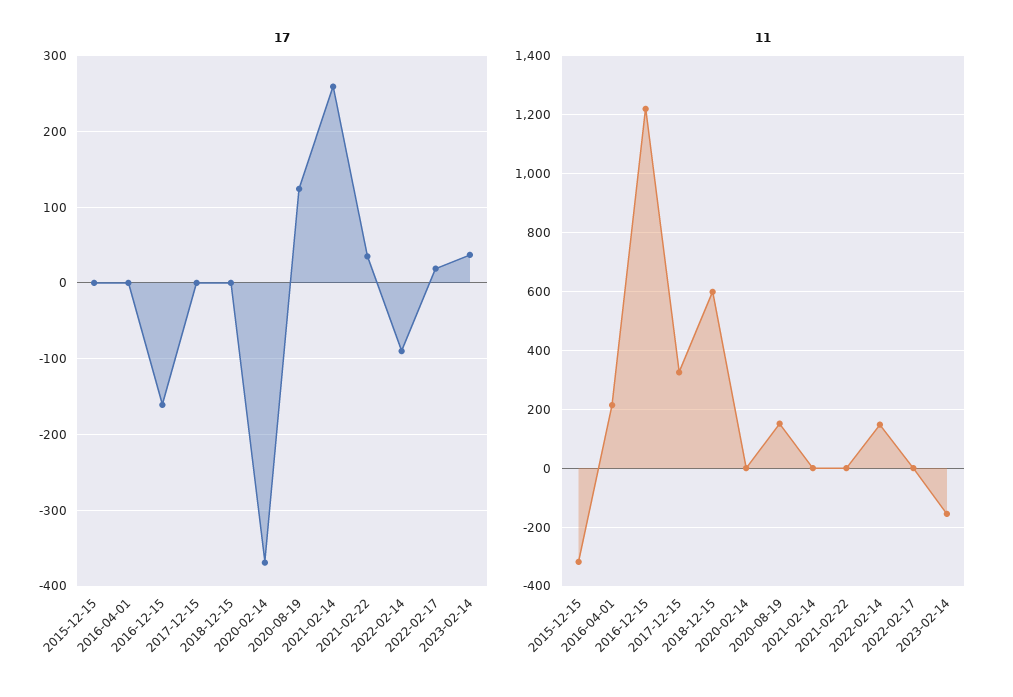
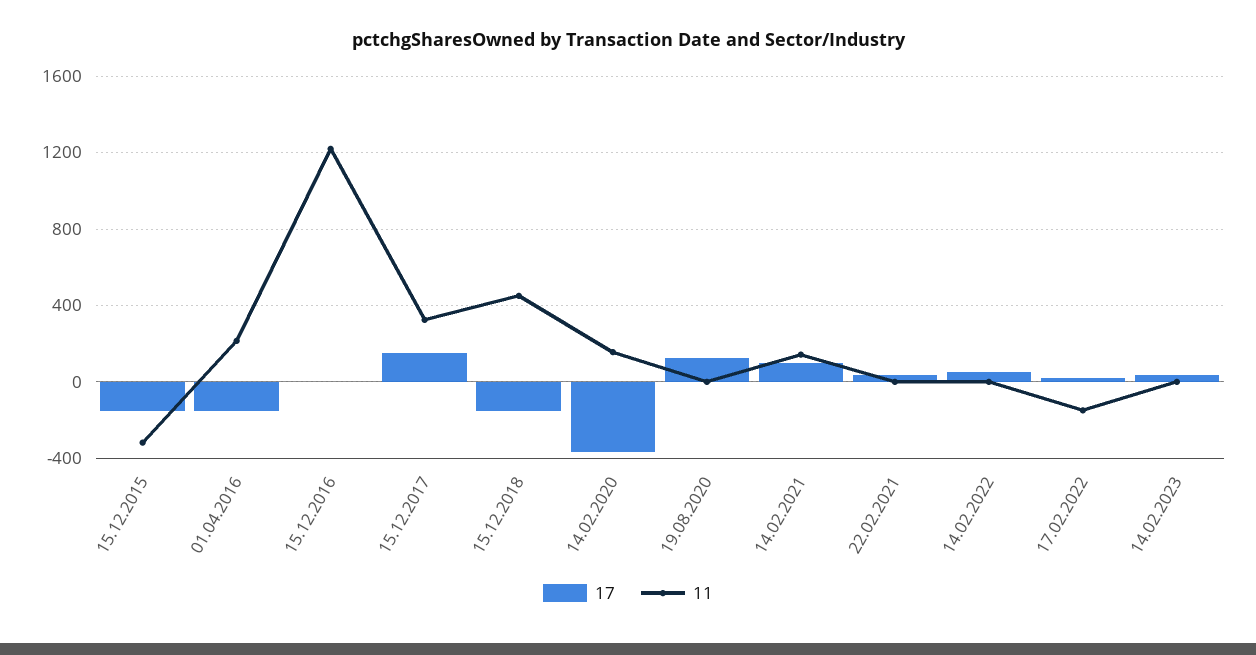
17, 2015-12-15: 0 -> -150
17, 2016-04-01: 0 -> -150
17, 2016-12-15: -160 -> 0
17, 2017-12-15: 0 -> 150
17, 2018-12-15: 0 -> -150
17, 2021-02-14: 260 -> 100
17, 2022-02-14: -90 -> 50
11, 2018-12-15: 600 -> 450
11, 2020-02-14: 0 -> 150
11, 2020-08-19: 150 -> 0
11, 2021-02-14: 0 -> 150
11, 2022-02-14: 150 -> 0
11, 2022-02-17: 0 -> -150
11, 2023-02-14: -150 -> 0

